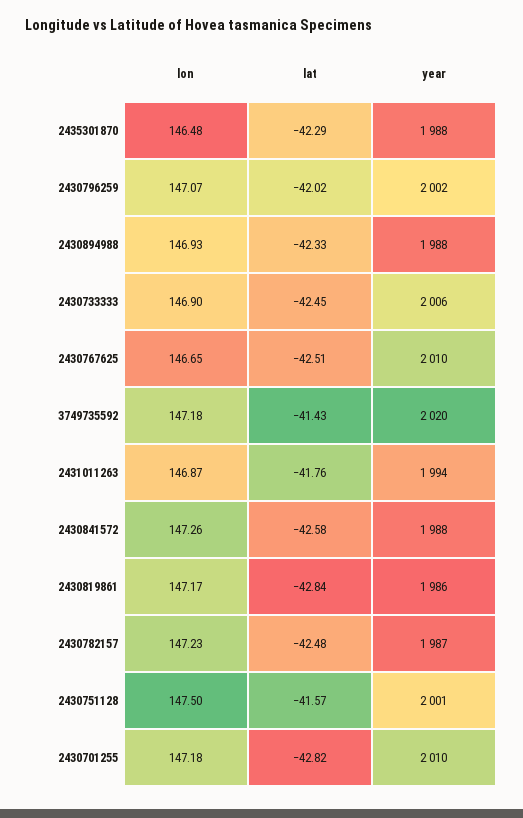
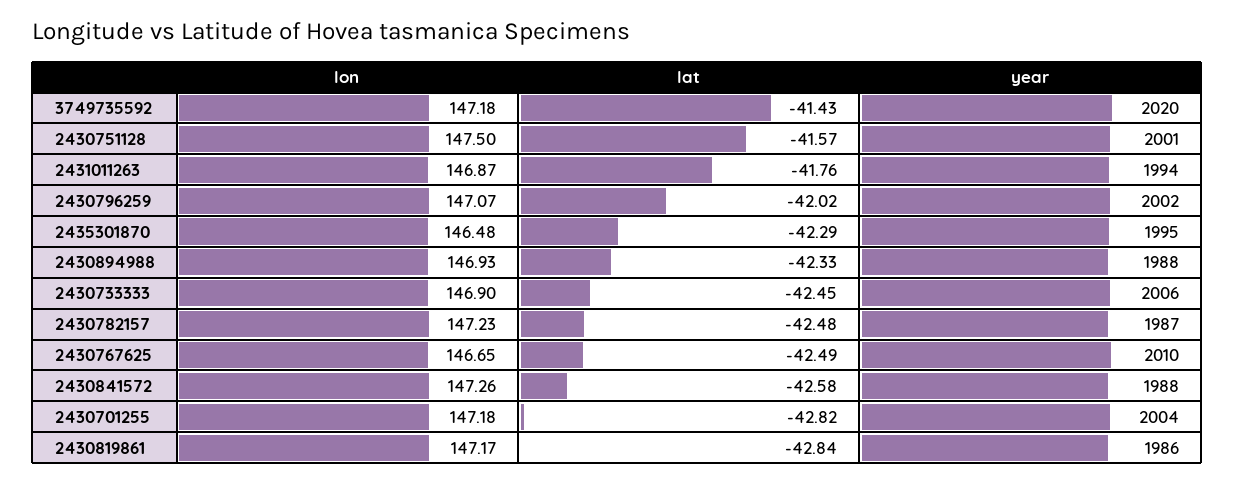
year, 2435301870: 1988 -> 1995
lat, 2430767625: -42.51 -> -42.49
year, 2430701255: 2010 -> 2004

